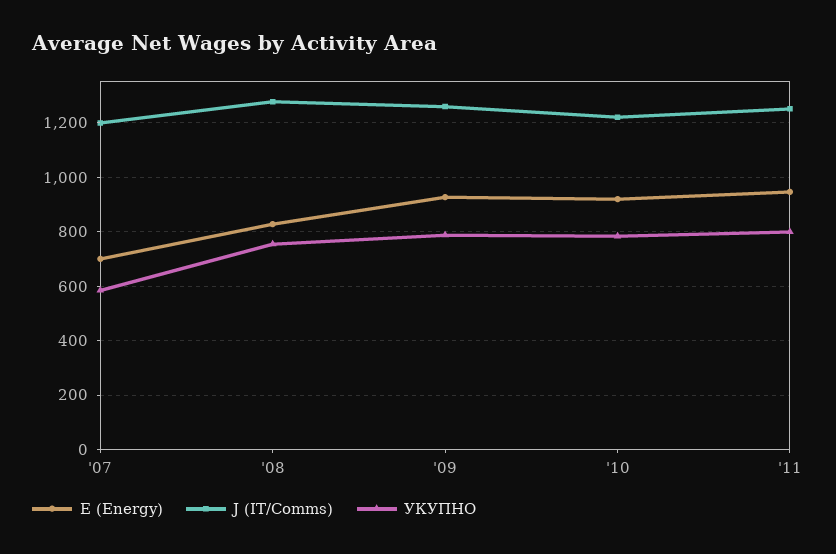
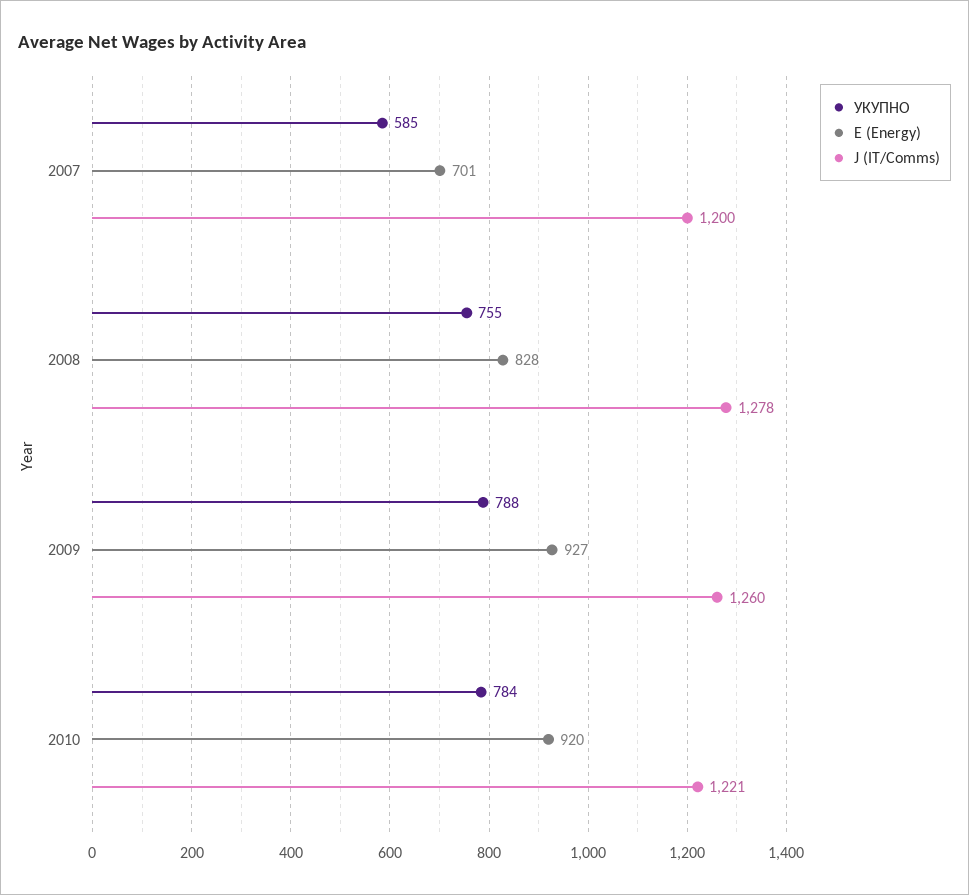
E (Energy), '11: 950 -> none
J (IT/Comms), '11: 1250 -> none
УКУПНО, '11: 800 -> none

